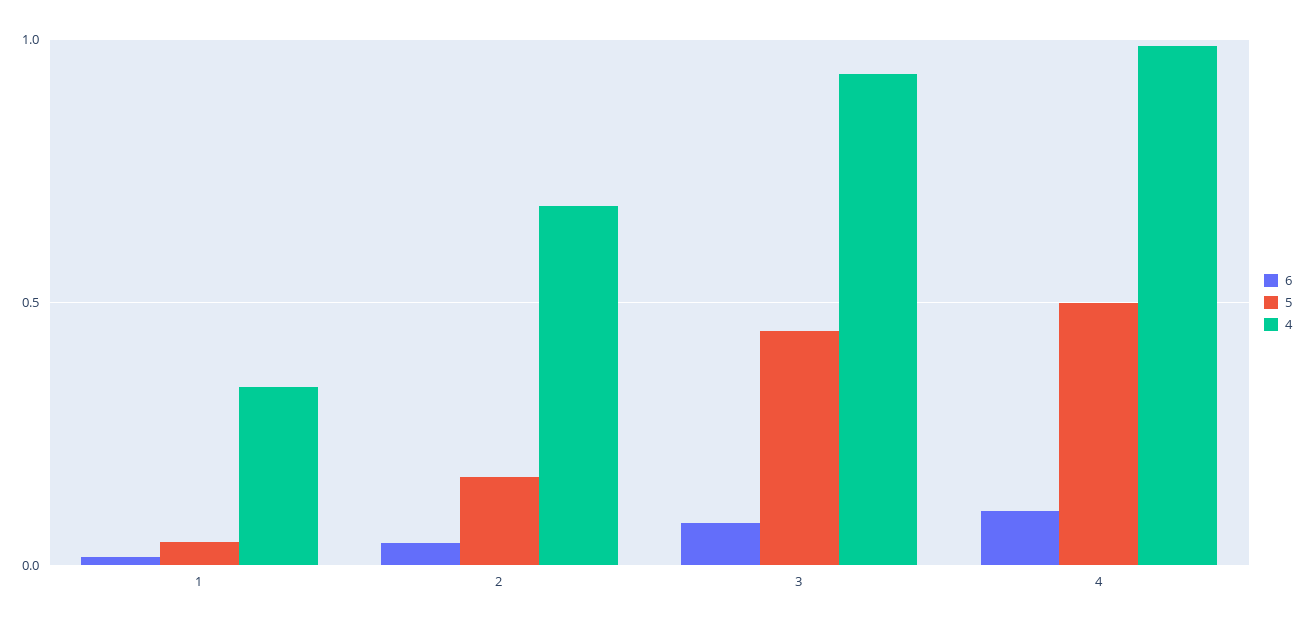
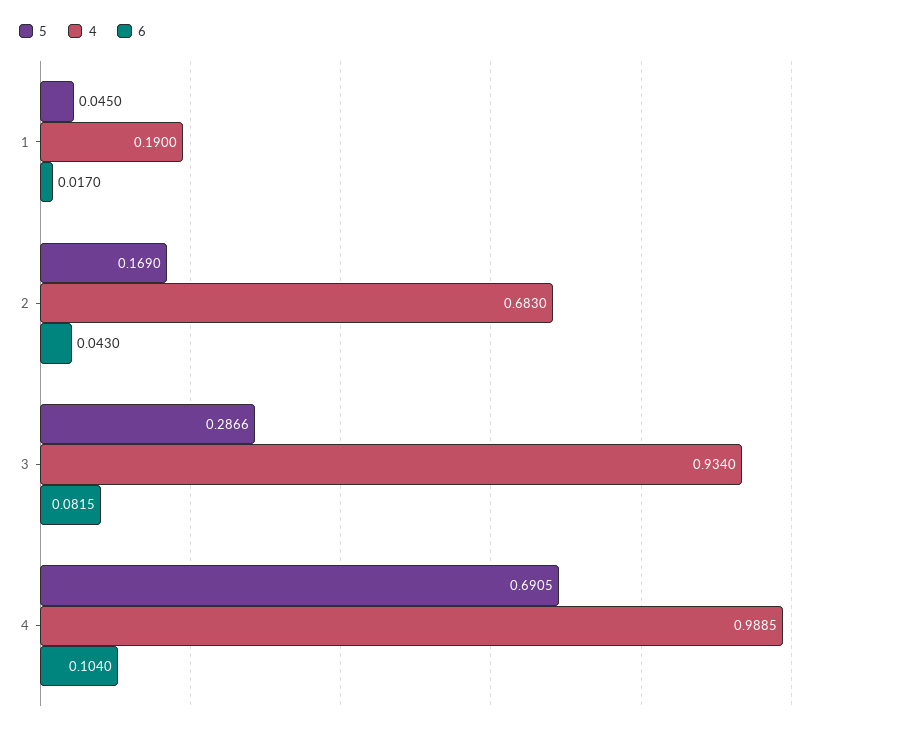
4, 1: 0.35 -> 0.19
5, 3: 0.45 -> 0.2866
5, 4: 0.5 -> 0.6905

